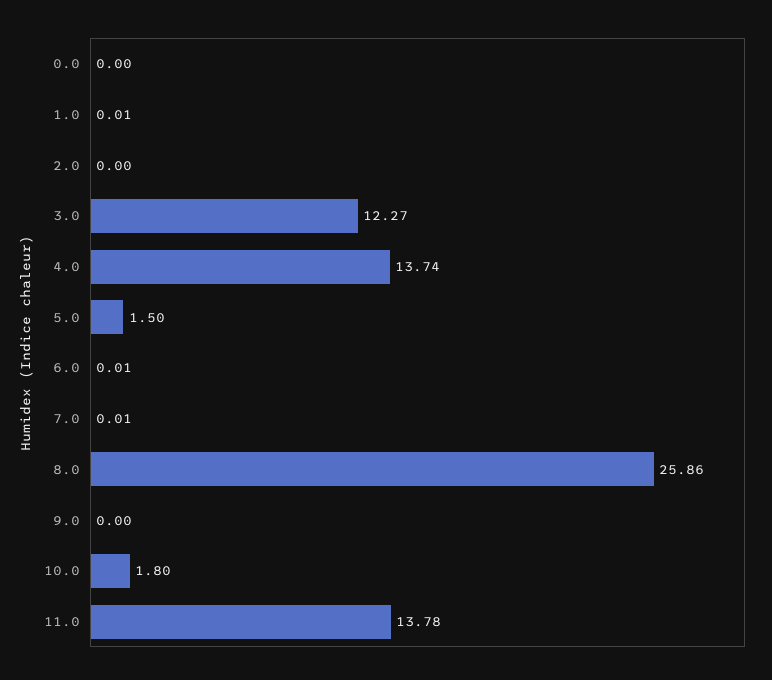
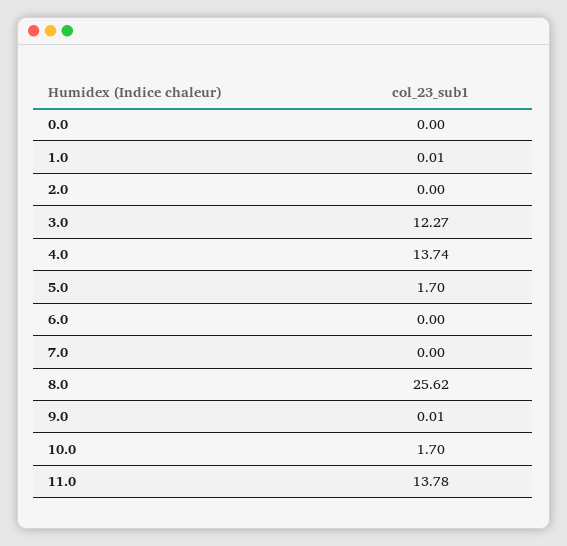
5.0: 1.5 -> 1.7
6.0: 0.01 -> 0
7.0: 0.01 -> 0
8.0: 25.86 -> 25.62
9.0: 0 -> 0.01
10.0: 1.8 -> 1.7

